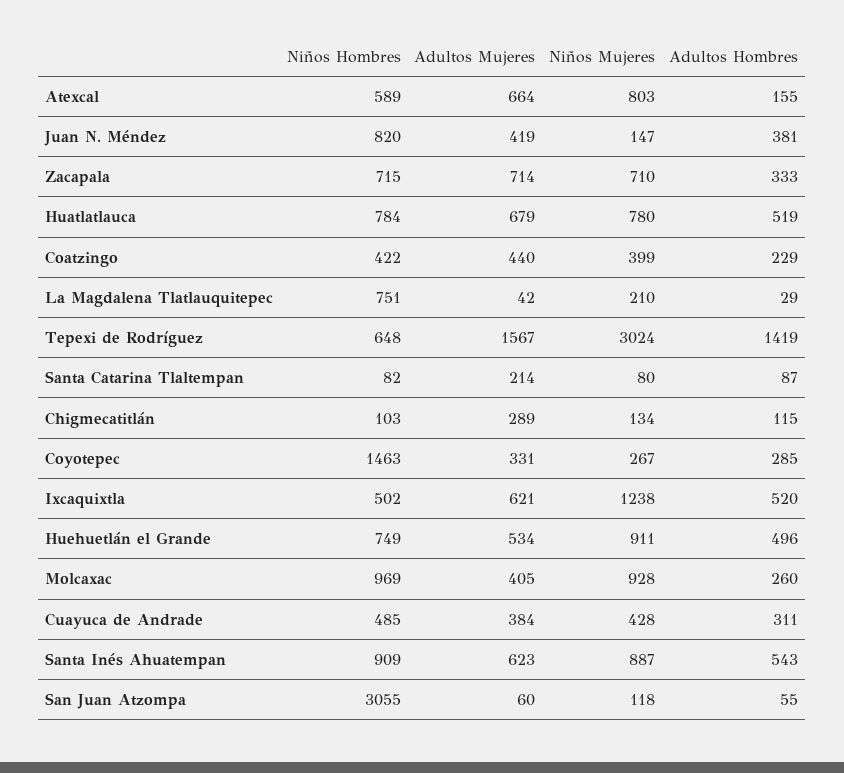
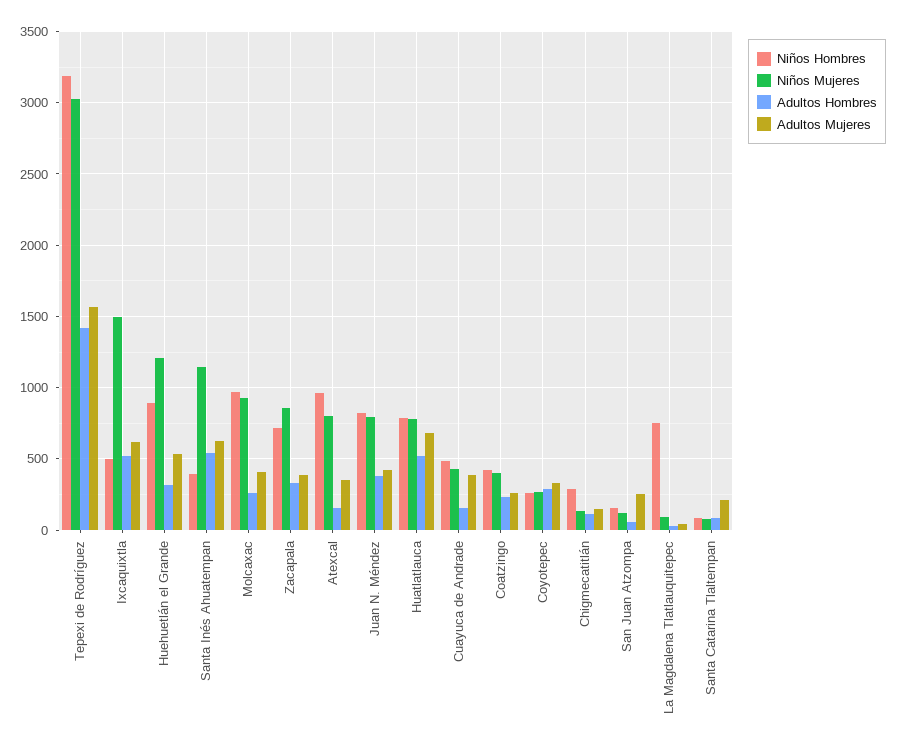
Niños Hombres, Atexcal: 589 -> 950
Adultos Mujeres, Atexcal: 664 -> 350
Niños Mujeres, Juan N. Méndez: 147 -> 800
Adultos Mujeres, Zacapala: 714 -> 400
Niños Mujeres, Zacapala: 710 -> 850
Adultos Mujeres, Coatzingo: 440 -> 250
Niños Mujeres, La Magdalena Tlatlauquitepec: 210 -> 100
Niños Hombres, Tepexi de Rodríguez: 648 -> 3200
Niños Hombres, Chigmecatitlán: 103 -> 300
Adultos Mujeres, Chigmecatitlán: 289 -> 150
Niños Hombres, Coyotepec: 1463 -> 250
Niños Mujeres, Ixcaquixtla: 1238 -> 1500
Niños Hombres, Huehuetlán el Grande: 749 -> 900
Niños Mujeres, Huehuetlán el Grande: 911 -> 1200
Adultos Hombres, Huehuetlán el Grande: 496 -> 300
Adultos Hombres, Cuayuca de Andrade: 311 -> 150
Niños Hombres, Santa Inés Ahuatempan: 909 -> 400
Niños Mujeres, Santa Inés Ahuatempan: 887 -> 1150
Niños Hombres, San Juan Atzompa: 3055 -> 150
Adultos Mujeres, San Juan Atzompa: 60 -> 250

